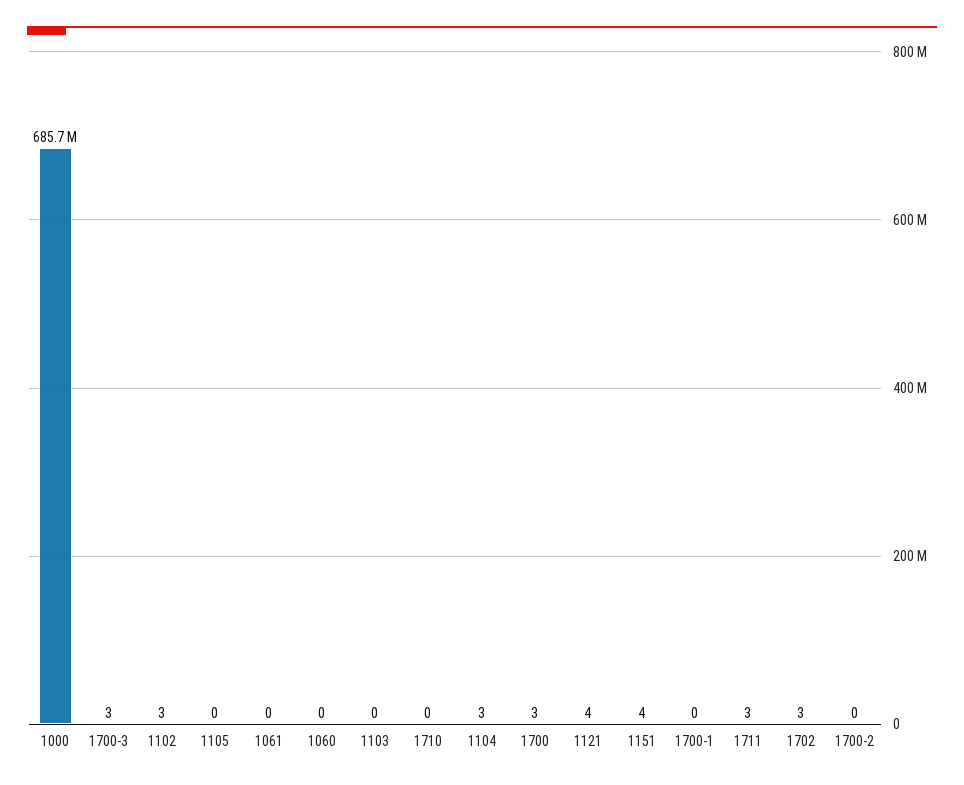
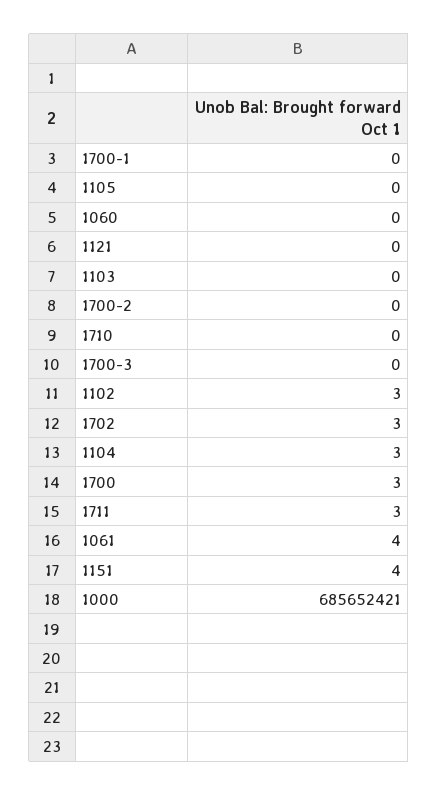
1700-3: 3 -> 0
1061: 0 -> 4
1121: 4 -> 0

